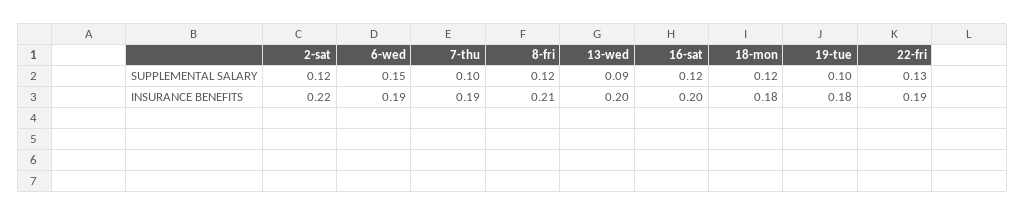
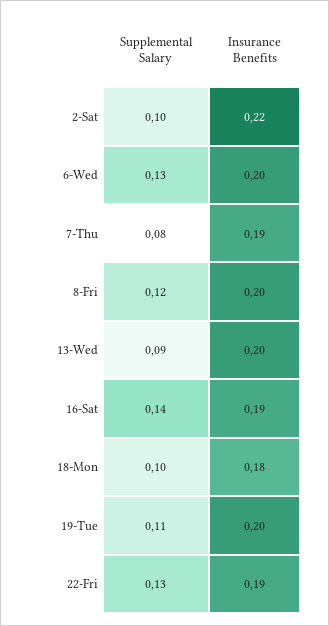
2-sat, SUPPLEMENTAL SALARY: 0.12 -> 0.1
6-wed, SUPPLEMENTAL SALARY: 0.15 -> 0.13
7-thu, SUPPLEMENTAL SALARY: 0.1 -> 0.08
16-sat, SUPPLEMENTAL SALARY: 0.12 -> 0.14
18-mon, SUPPLEMENTAL SALARY: 0.12 -> 0.1
19-tue, SUPPLEMENTAL SALARY: 0.1 -> 0.11
6-wed, INSURANCE BENEFITS: 0.19 -> 0.2
8-fri, INSURANCE BENEFITS: 0.21 -> 0.2
16-sat, INSURANCE BENEFITS: 0.2 -> 0.19
19-tue, INSURANCE BENEFITS: 0.18 -> 0.2

